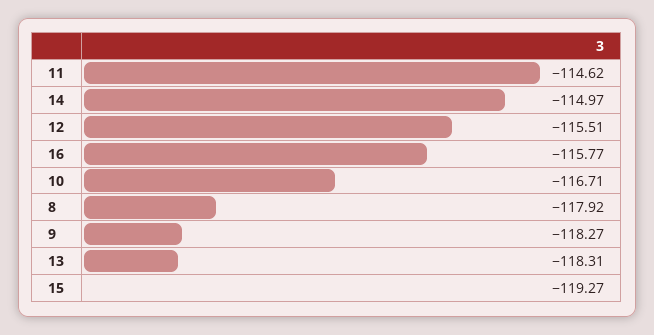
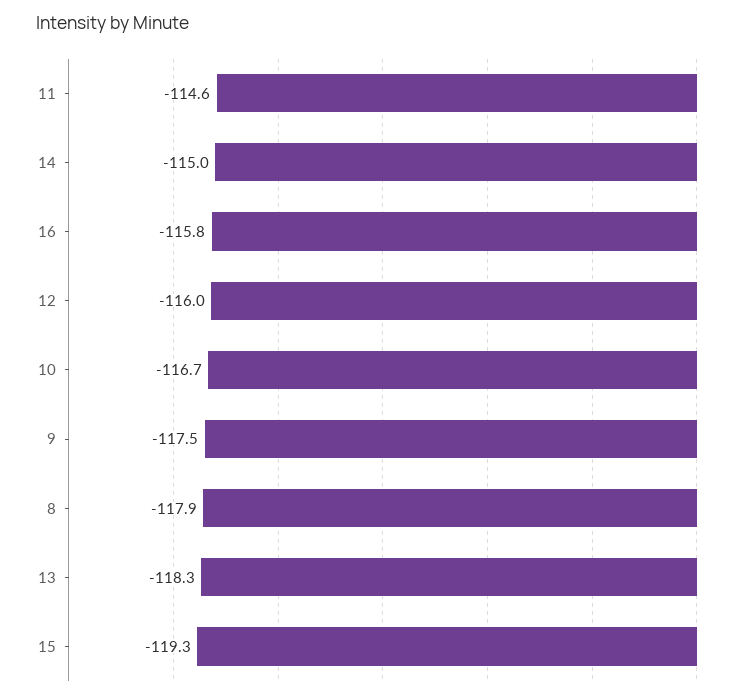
12: -115.51 -> -116
9: -118.27 -> -117.5

